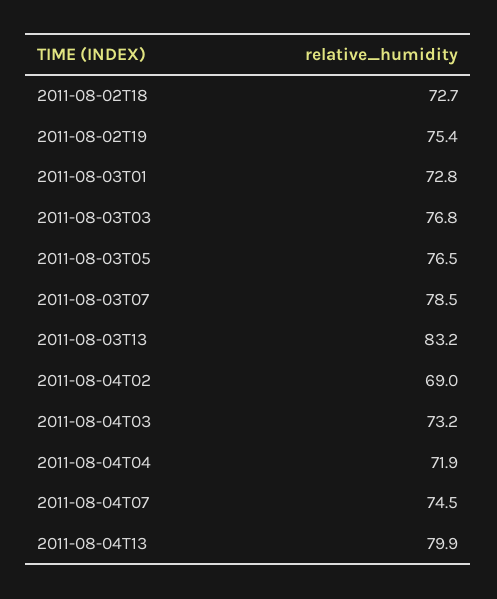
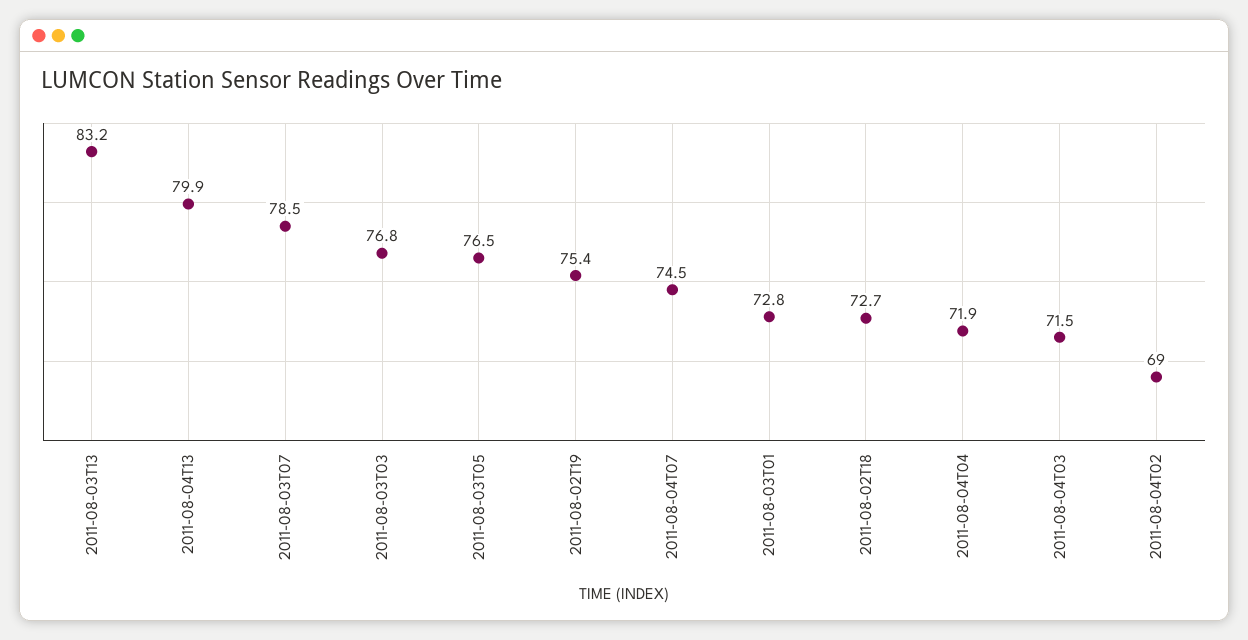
2011-08-04T03: 73.2 -> 71.5

